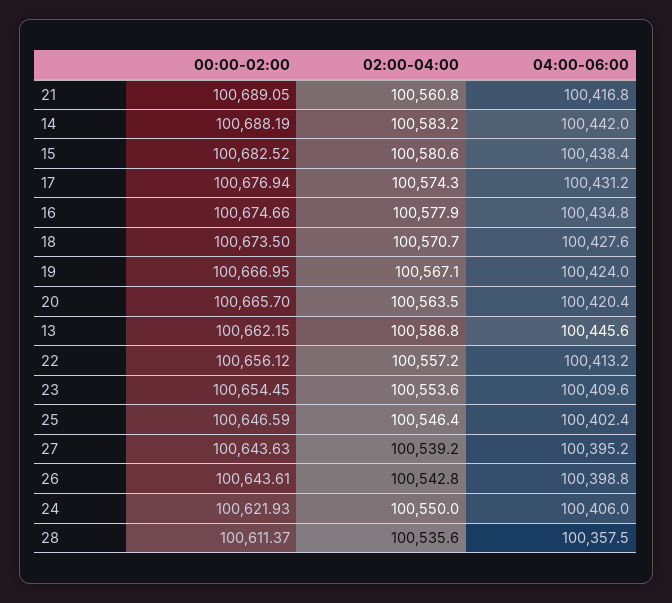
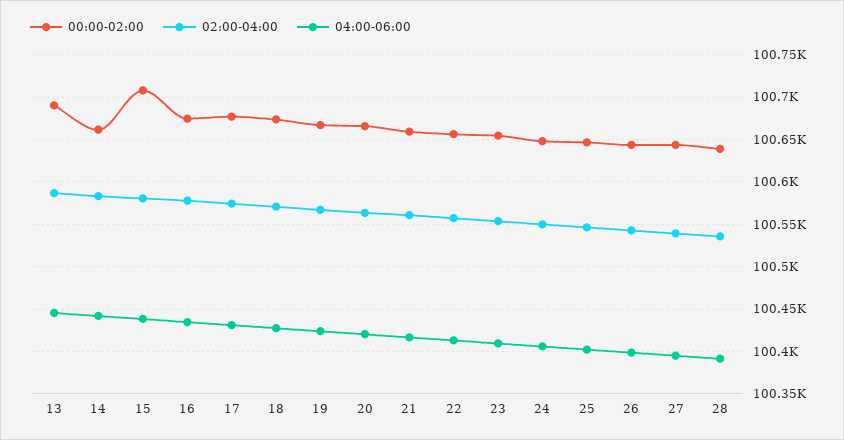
00:00-02:00, 21: 100689.05 -> 100660
00:00-02:00, 14: 100688.19 -> 100660
00:00-02:00, 15: 100682.52 -> 100710
00:00-02:00, 13: 100662.15 -> 100690
00:00-02:00, 24: 100621.93 -> 100650
00:00-02:00, 28: 100611.37 -> 100640
04:00-06:00, 28: 100357.5 -> 100390

